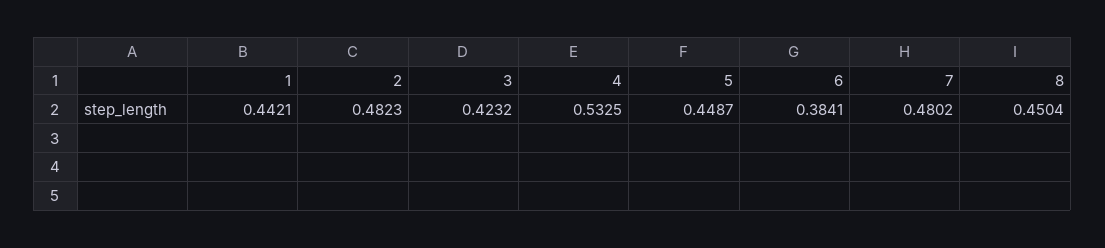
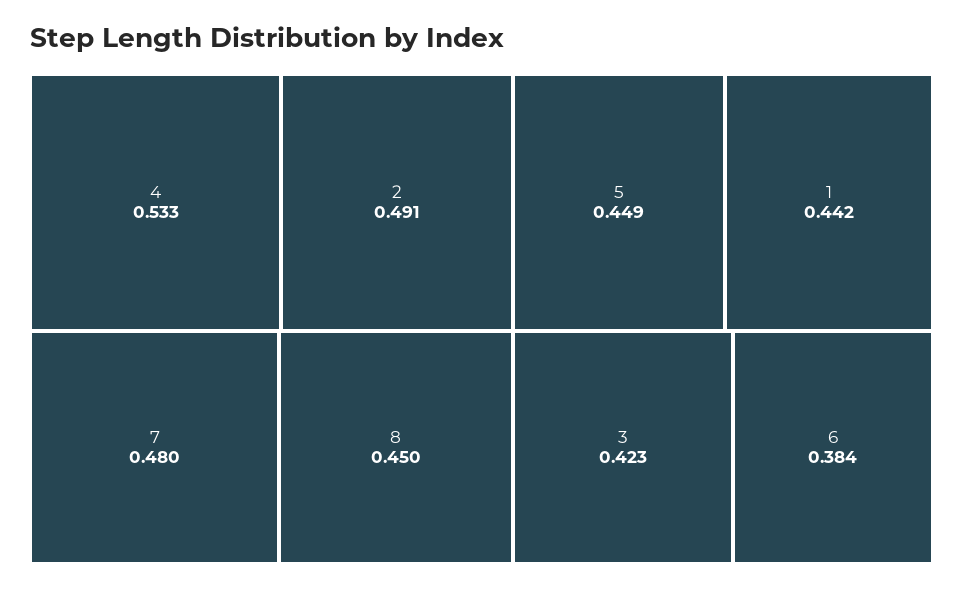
2: 0.4823 -> 0.491

